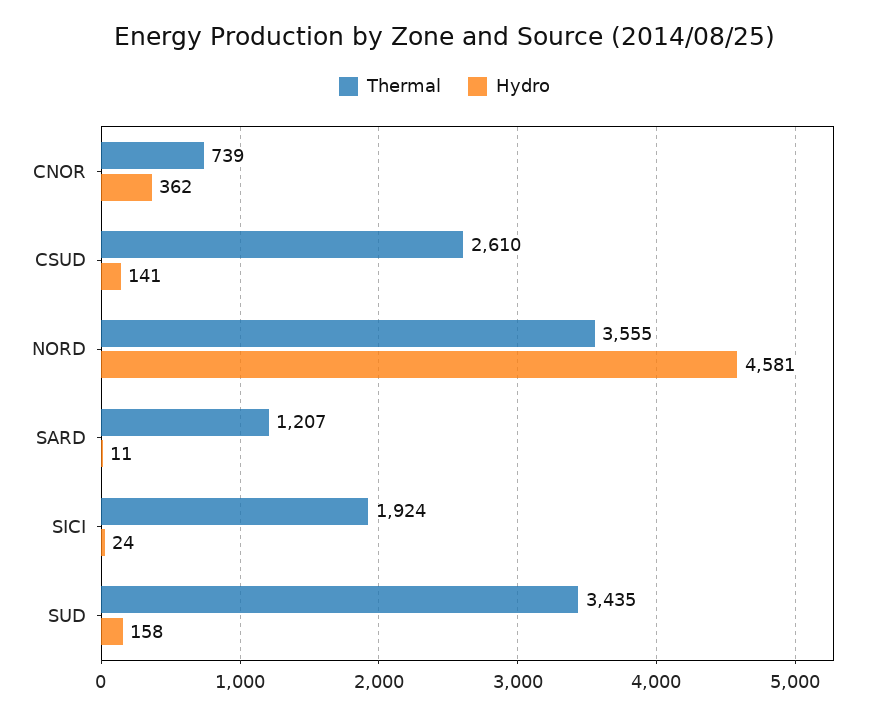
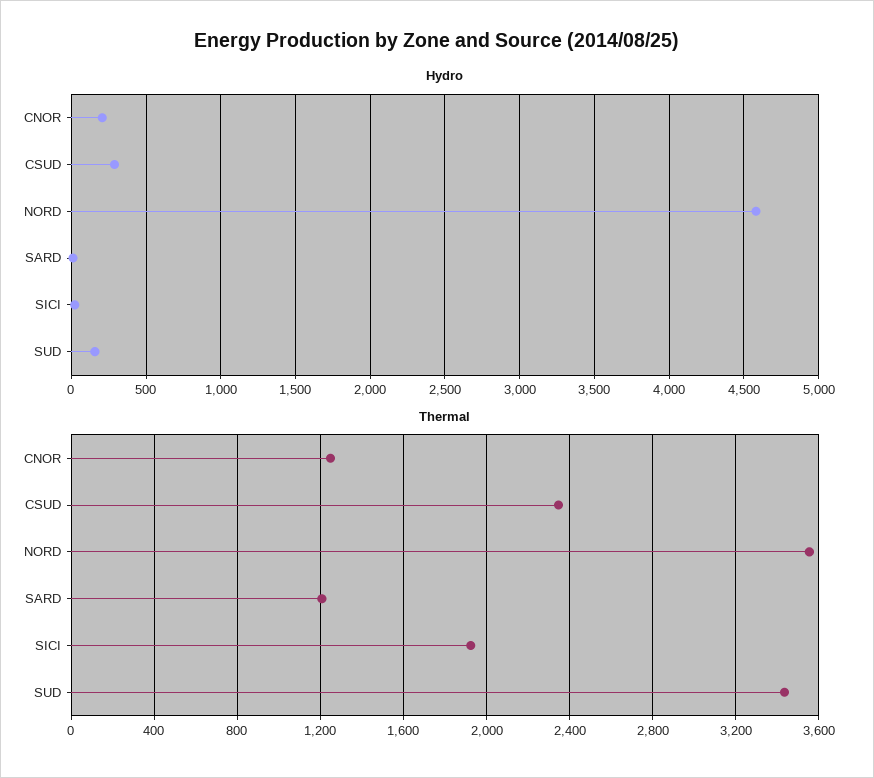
Thermal, CNOR: 739 -> 1250
Hydro, CNOR: 362 -> 200
Thermal, CSUD: 2610 -> 2350
Hydro, CSUD: 141 -> 300

